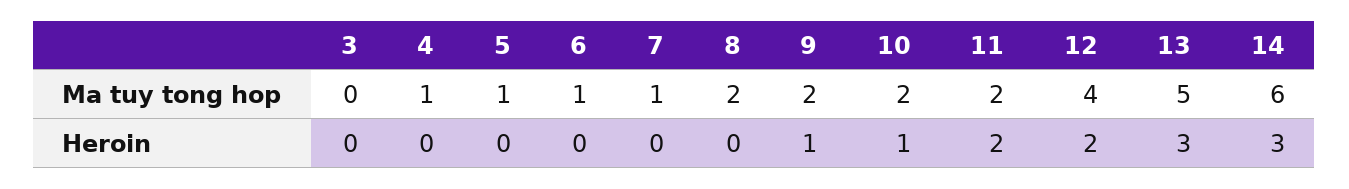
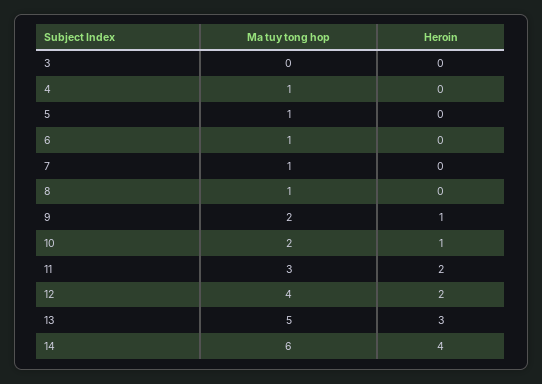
8, Ma tuy tong hop: 2 -> 1
11, Ma tuy tong hop: 2 -> 3
14, Heroin: 3 -> 4

